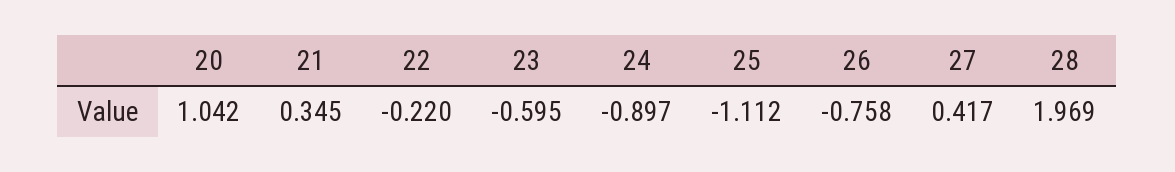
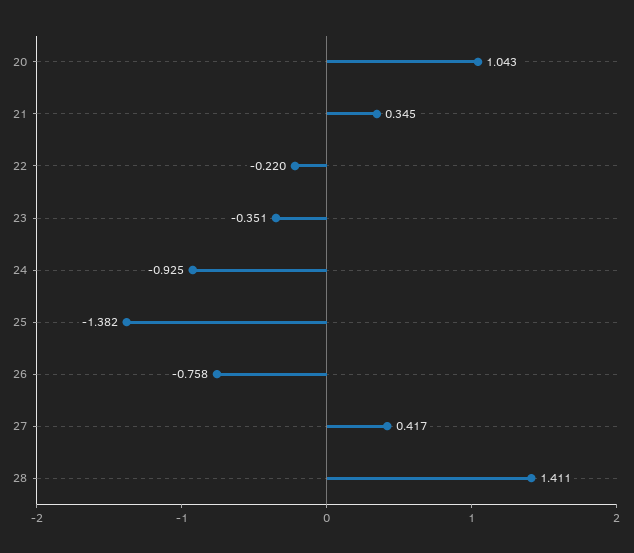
20: 1.042 -> 1.043
23: -0.595 -> -0.351
24: -0.897 -> -0.925
25: -1.112 -> -1.382
28: 1.969 -> 1.411

